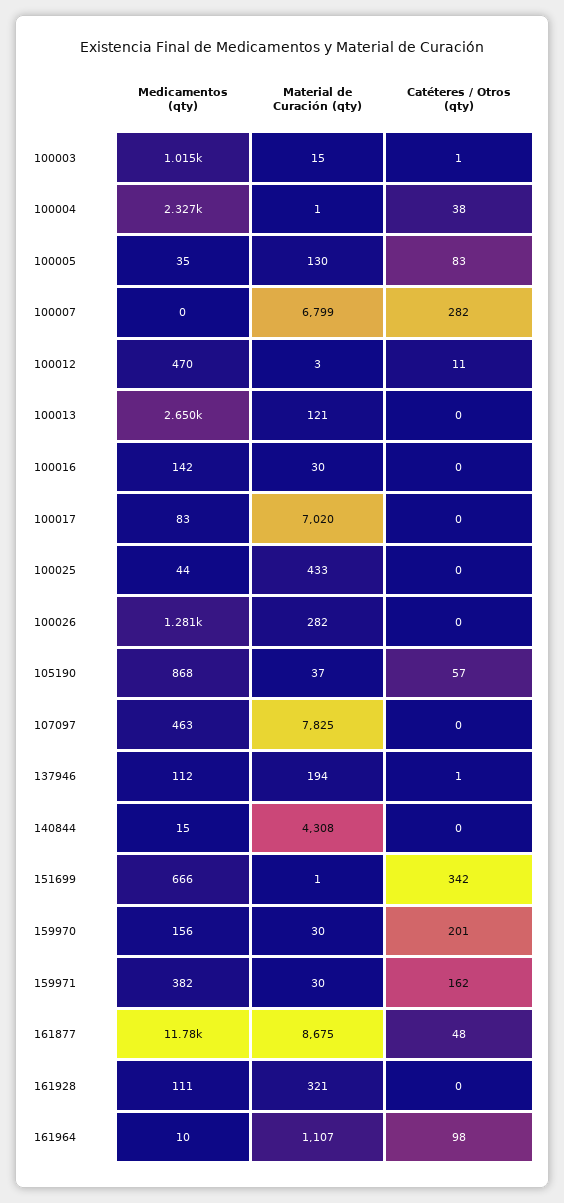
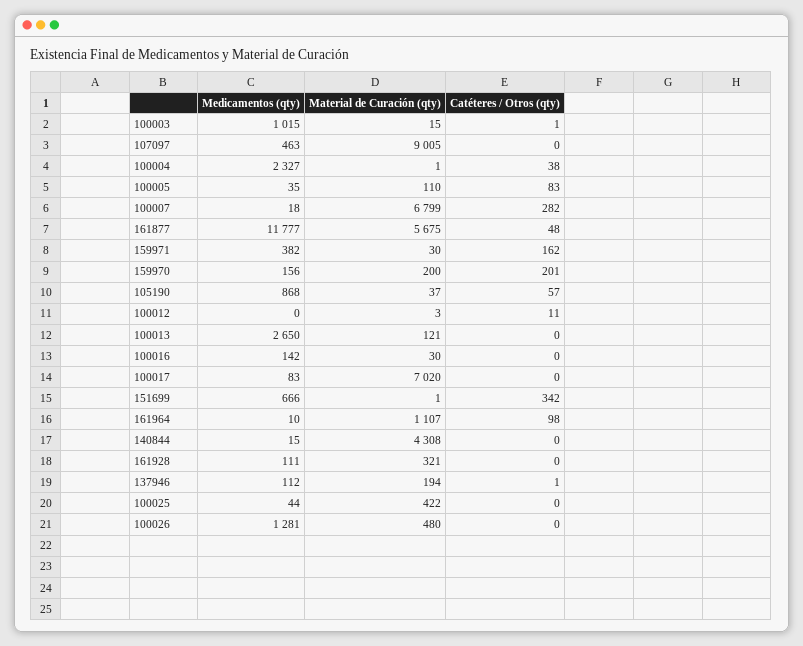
Material de Curación (qty), 100005: 130 -> 110
Medicamentos (qty), 100007: 0 -> 18
Medicamentos (qty), 100012: 470 -> 0
Material de Curación (qty), 100025: 433 -> 422
Material de Curación (qty), 100026: 282 -> 480
Material de Curación (qty), 107097: 7825 -> 9005
Material de Curación (qty), 159970: 30 -> 200
Material de Curación (qty), 161877: 8675 -> 5675

